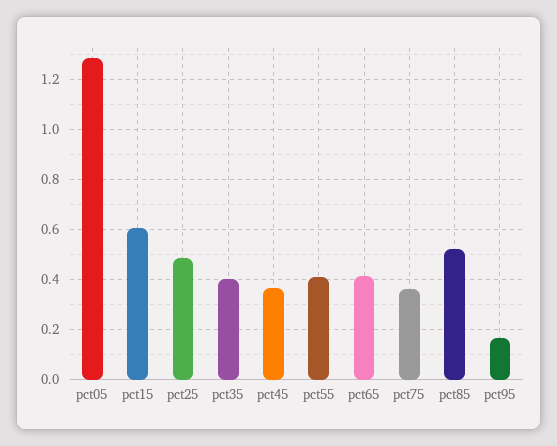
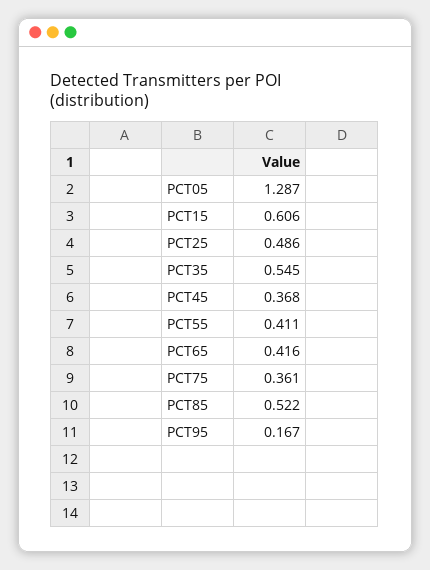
pct35: 0.4 -> 0.545

